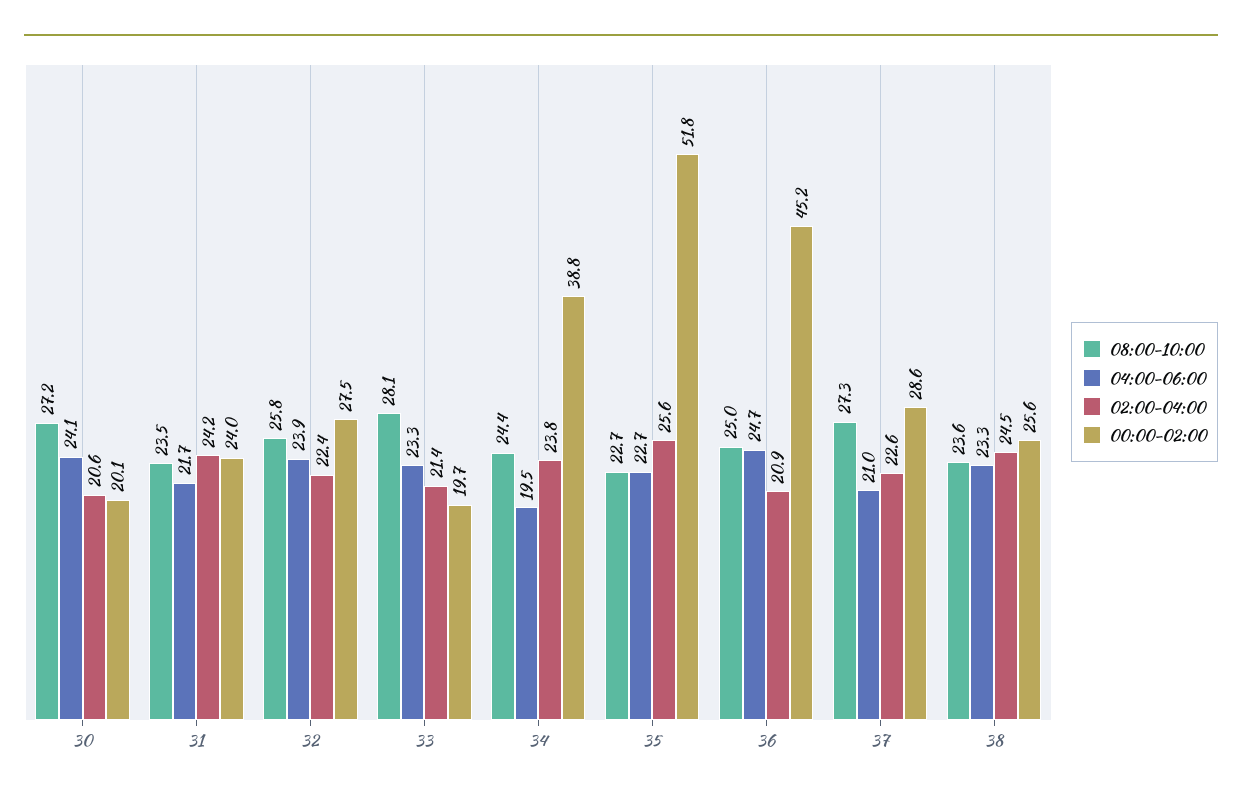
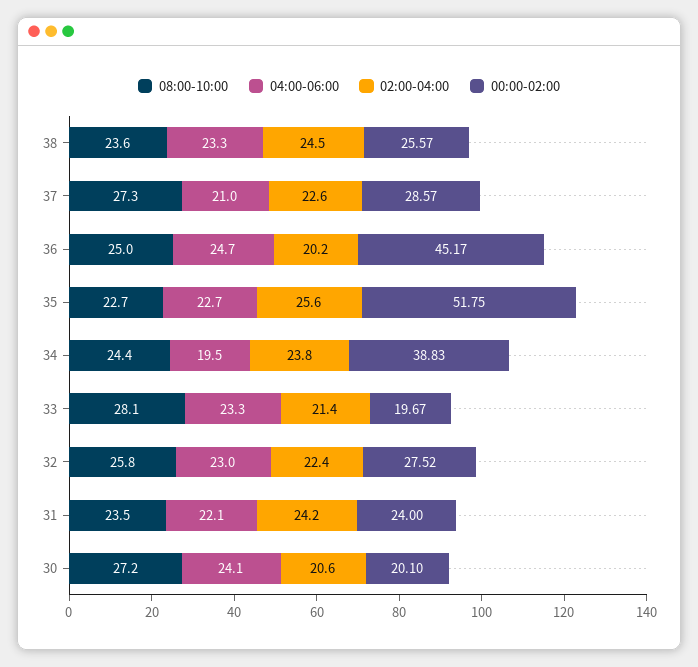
04:00-06:00, 31: 21.7 -> 22.1
04:00-06:00, 32: 23.9 -> 23
02:00-04:00, 36: 20.9 -> 20.2

